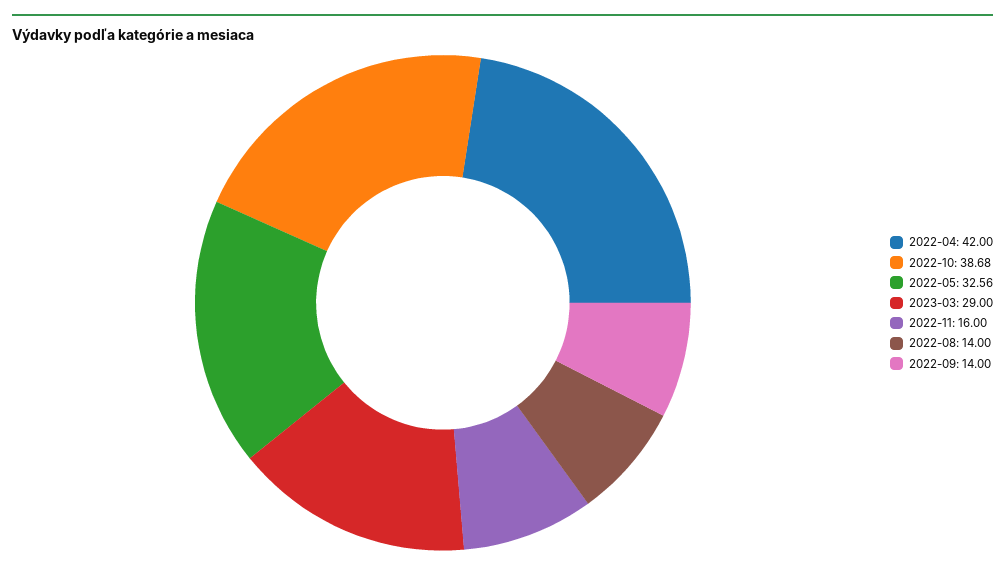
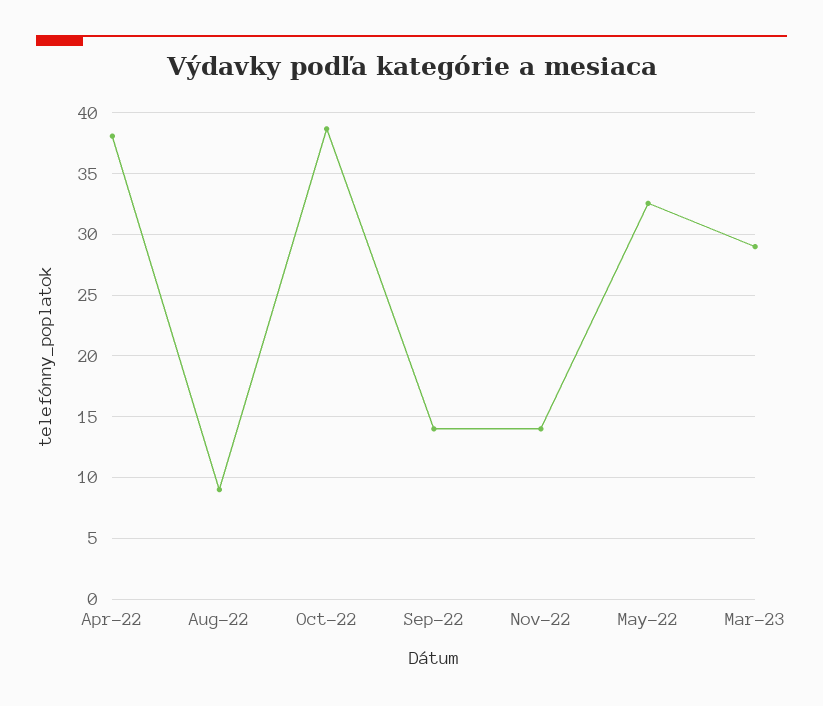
2022-04: 42 -> 38
2022-11: 16 -> 14
2022-08: 14 -> 9

